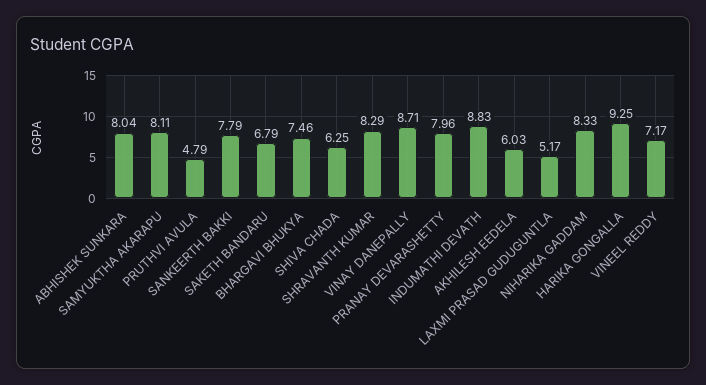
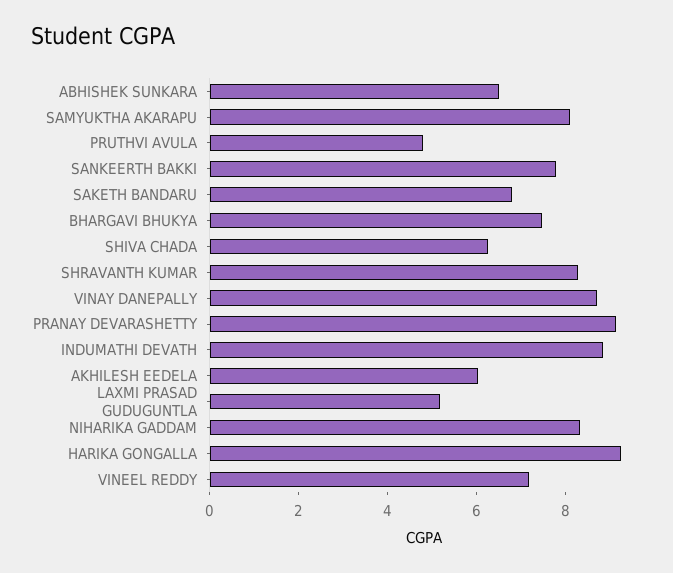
ABHISHEK SUNKARA: 8.04 -> 6.5
PRANAY DEVARASHETTY: 7.96 -> 9

